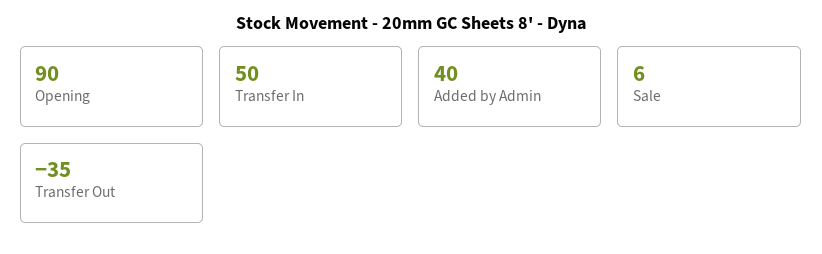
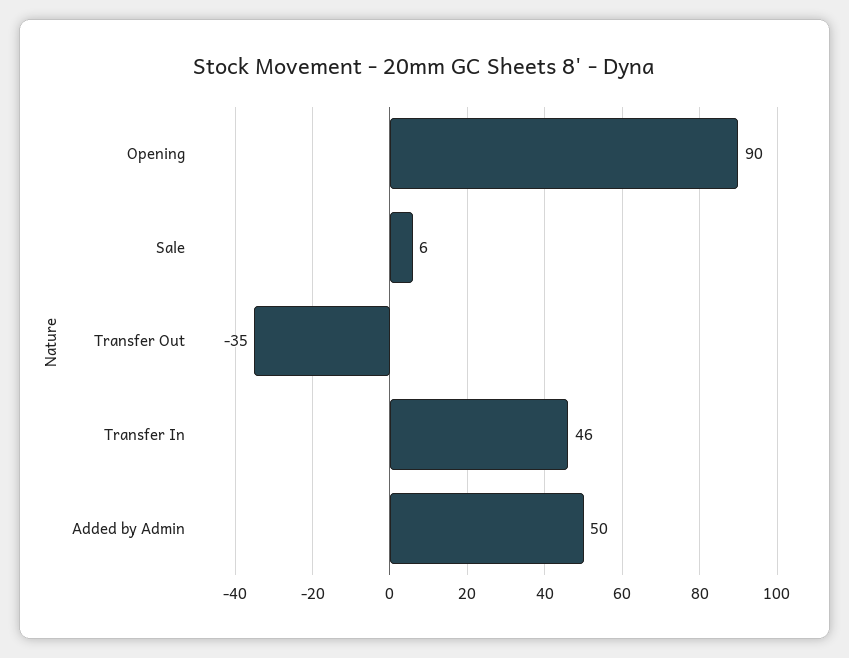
Transfer In: 50 -> 46
Added by Admin: 40 -> 50

